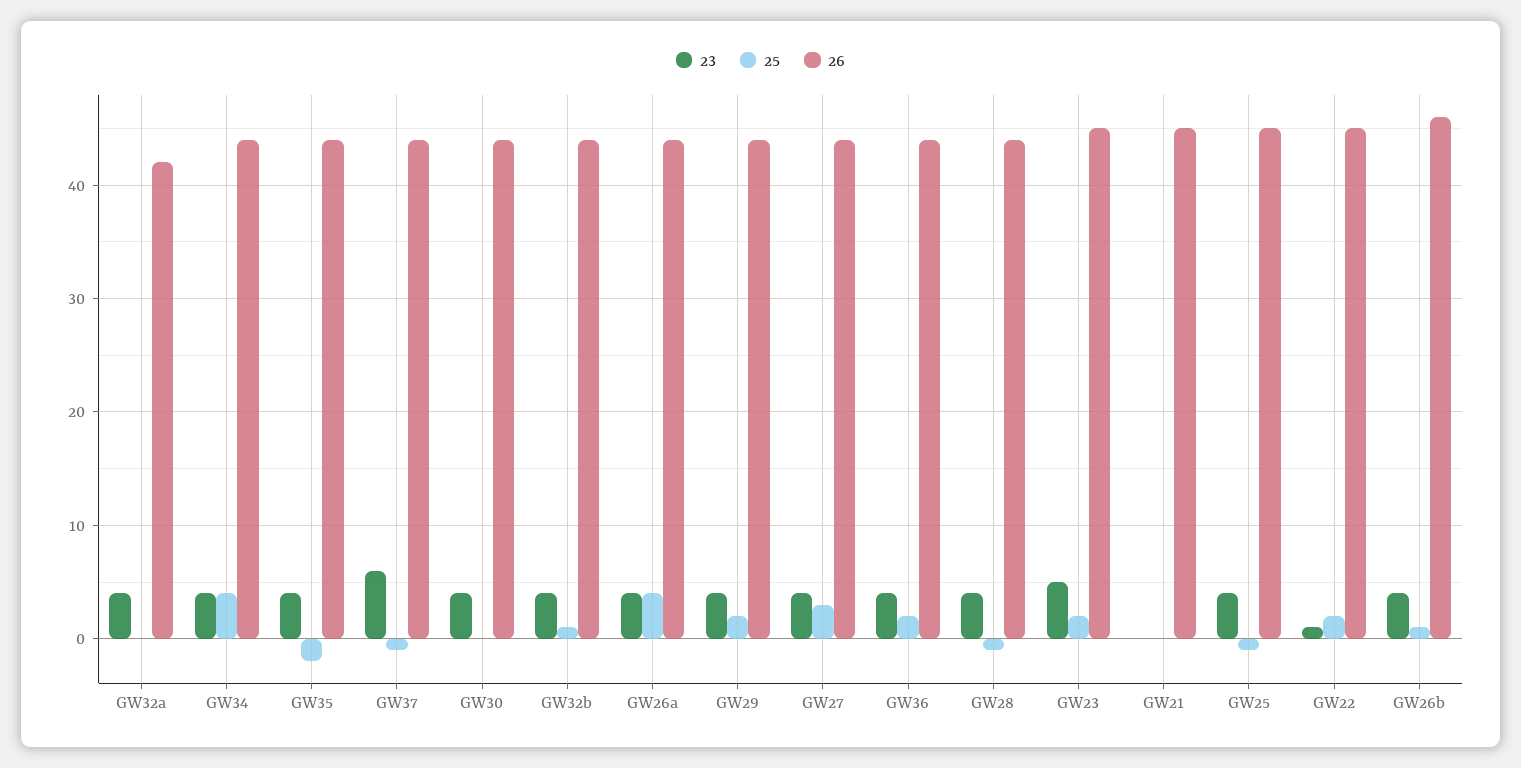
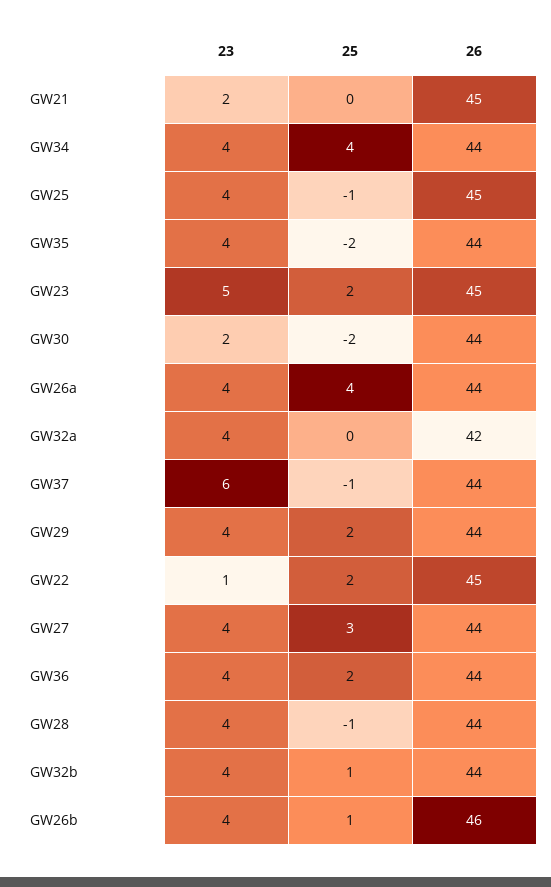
23, GW30: 4 -> 2
25, GW30: 0 -> -2
23, GW21: 0 -> 2

